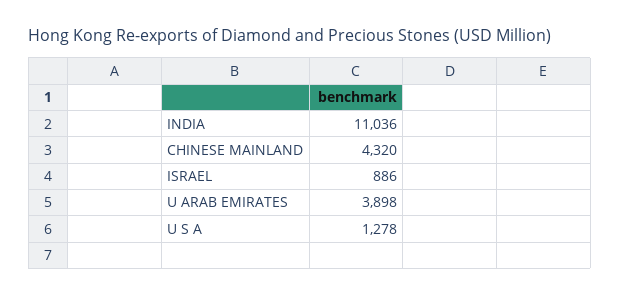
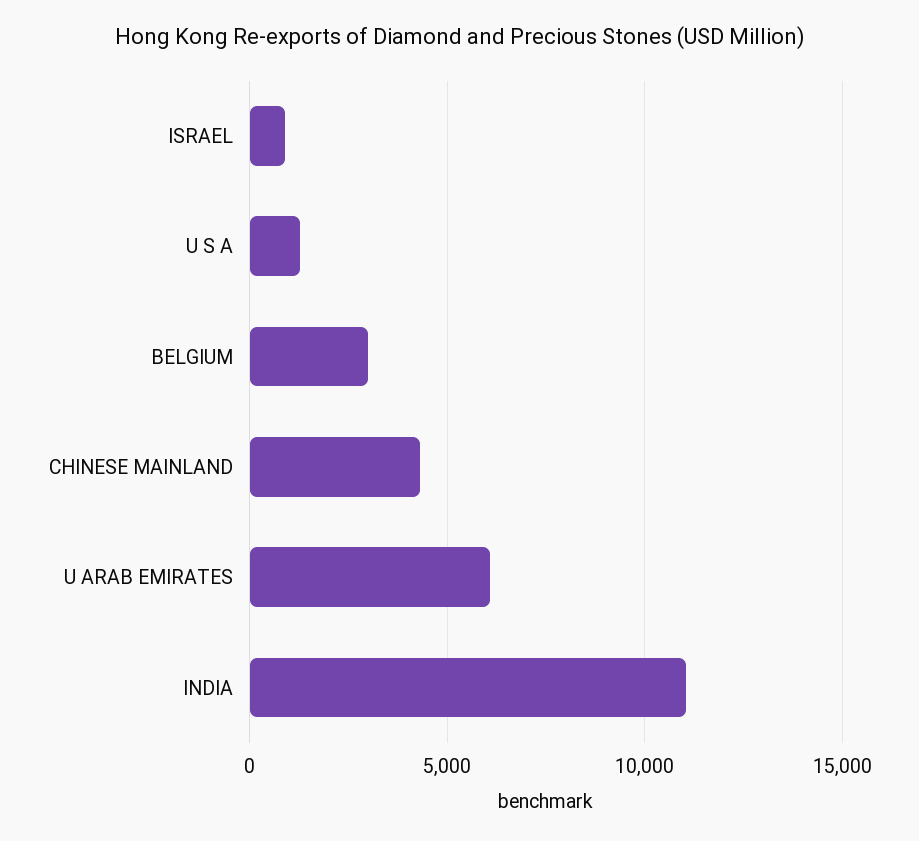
U ARAB EMIRATES: 3898 -> 6000
BELGIUM: none -> 3000

